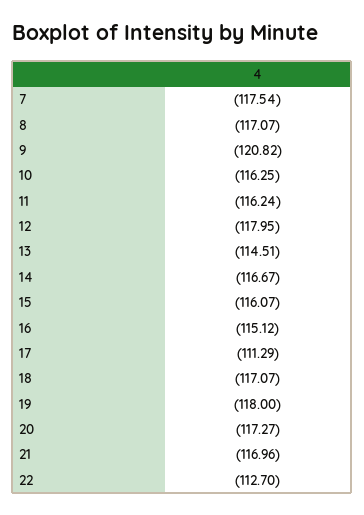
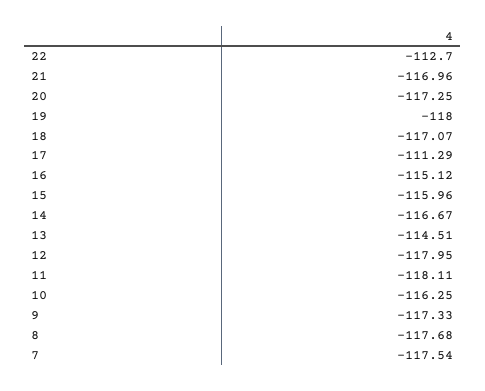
8: -117.07 -> -117.68
9: -120.82 -> -117.33
11: -116.24 -> -118.11
15: -116.07 -> -115.96
20: -117.27 -> -117.25

